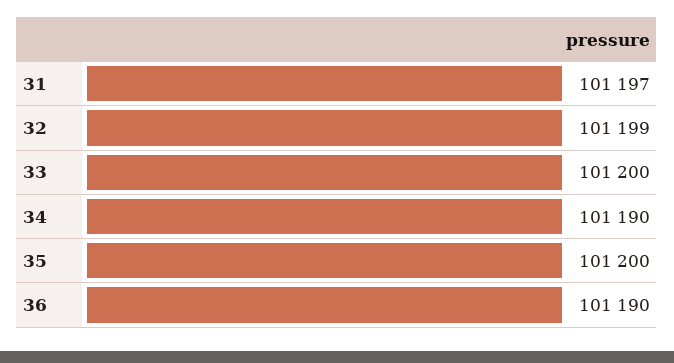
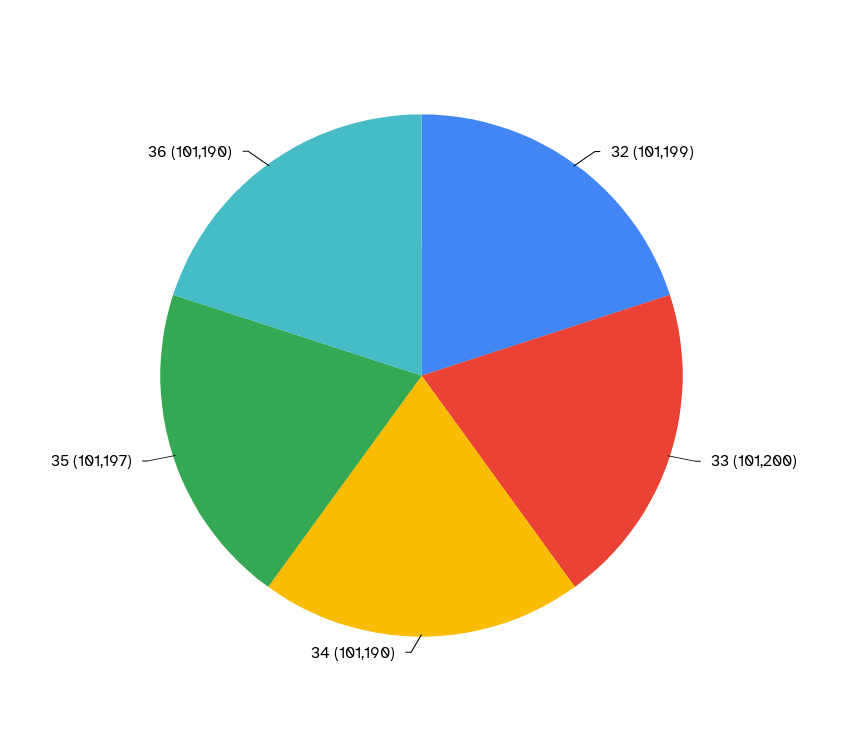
31: 101197 -> none
35: 101200 -> 101197

